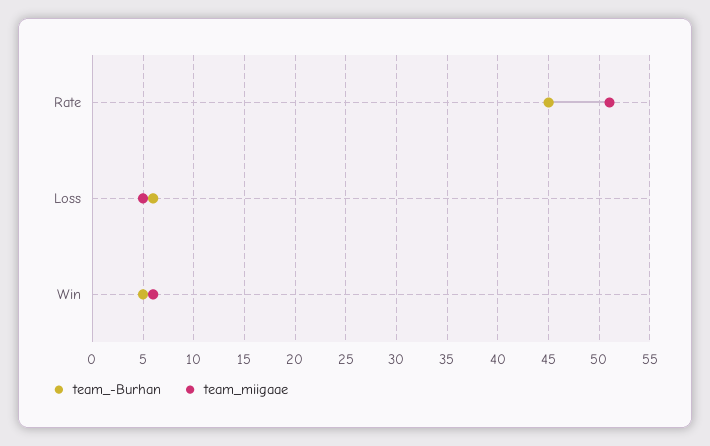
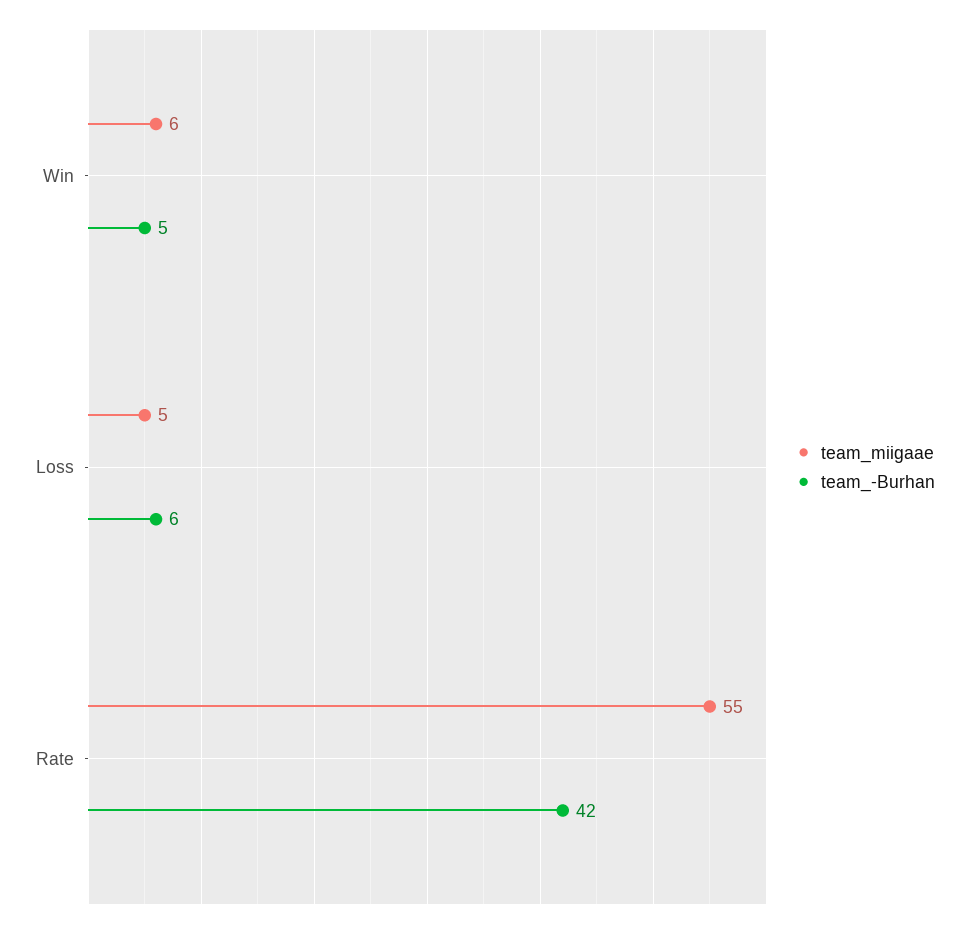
team_-Burhan, Rate: 45 -> 42
team_miigaae, Rate: 51 -> 55

